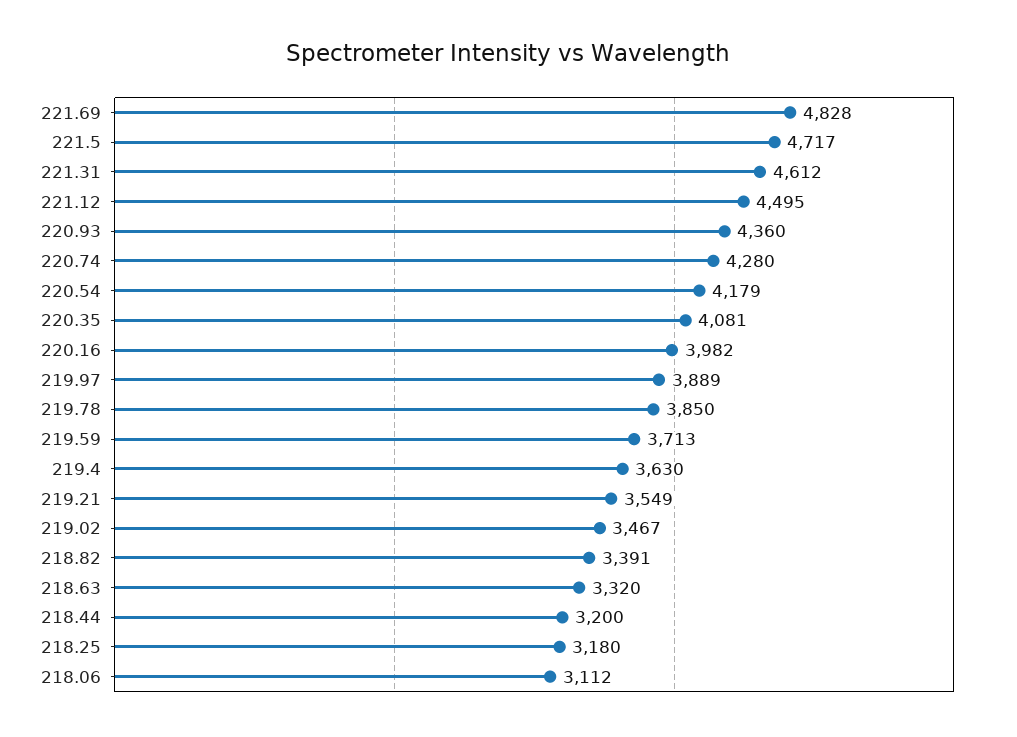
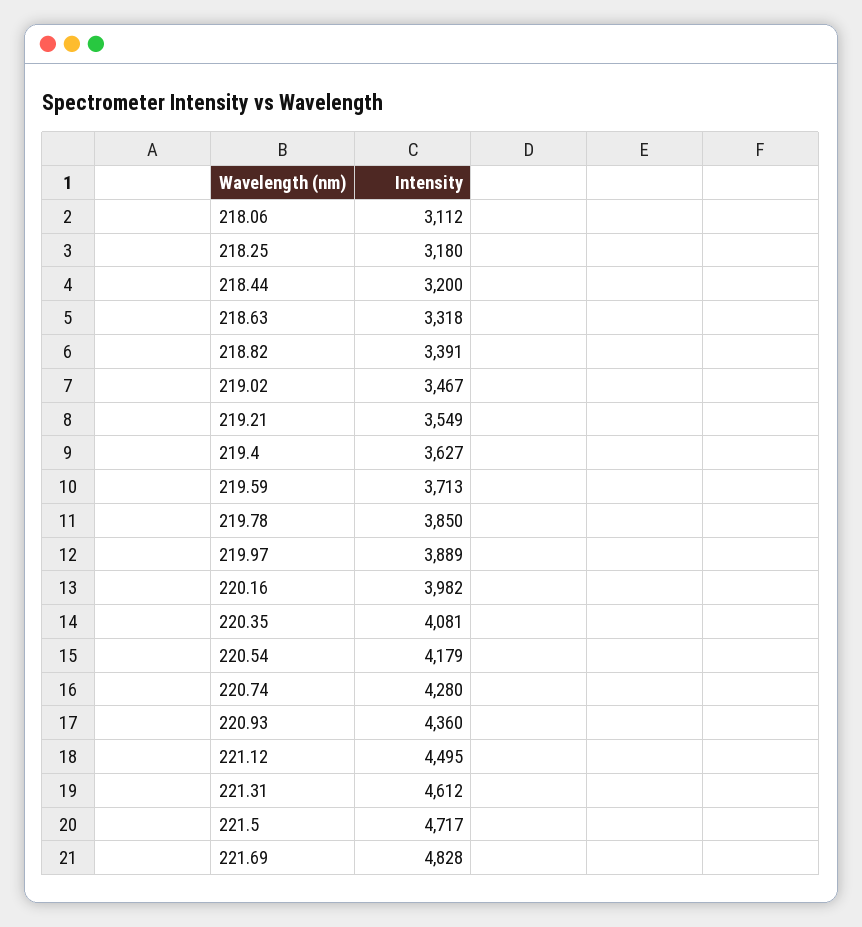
219.4: 3630 -> 3627
218.63: 3320 -> 3318

